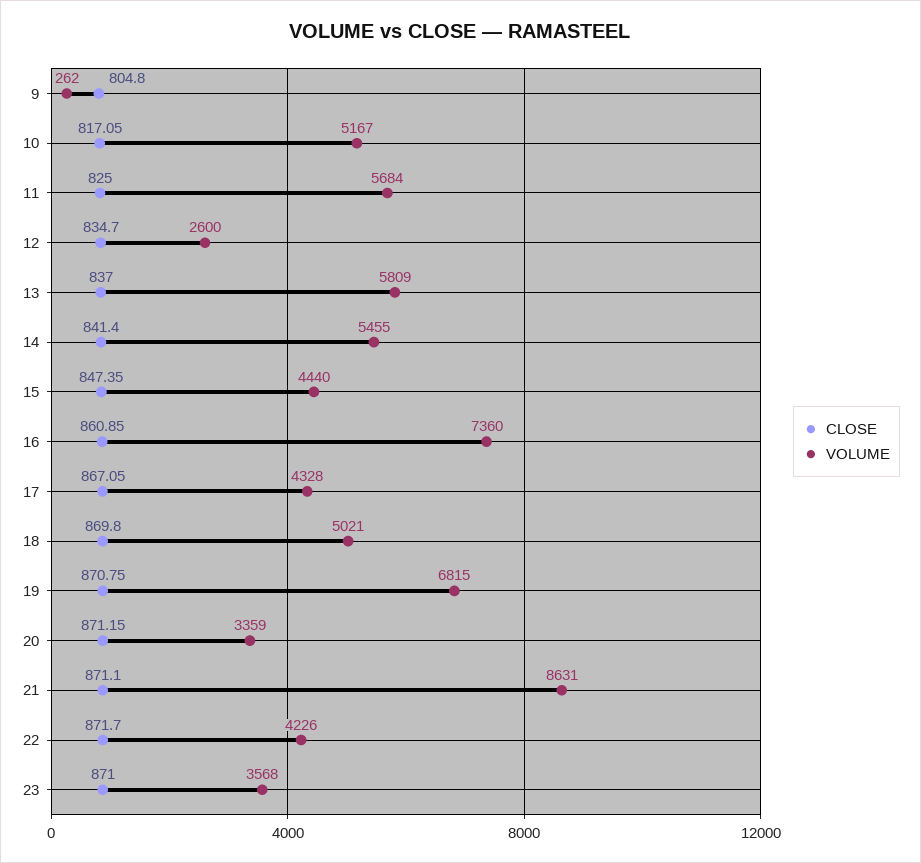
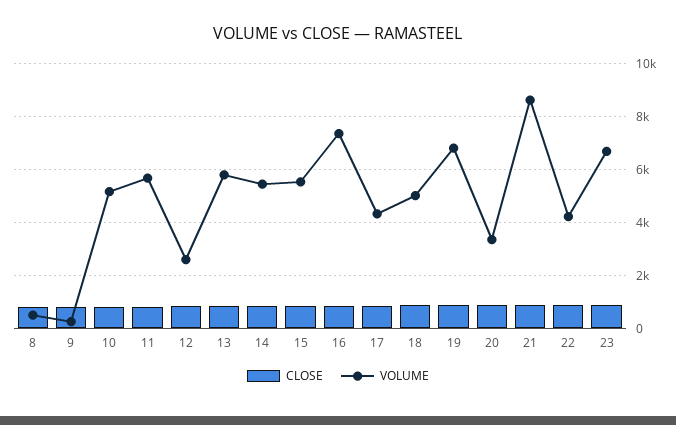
VOLUME, 15: 4440 -> 5500
VOLUME, 23: 3568 -> 6750
CLOSE, 8: none -> 750
VOLUME, 8: none -> 500

